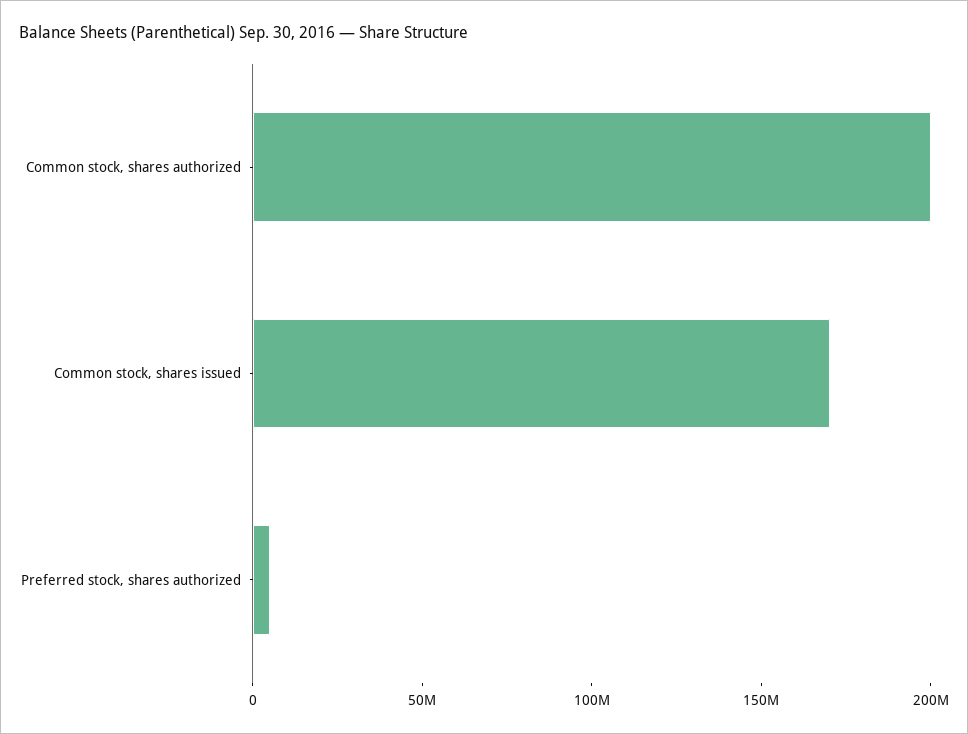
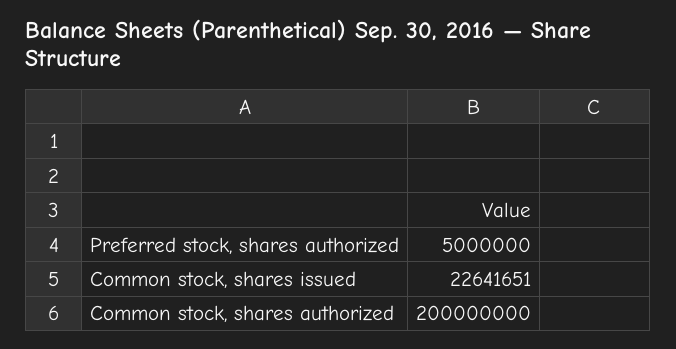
Common stock, shares issued: 170000000 -> 22641651

